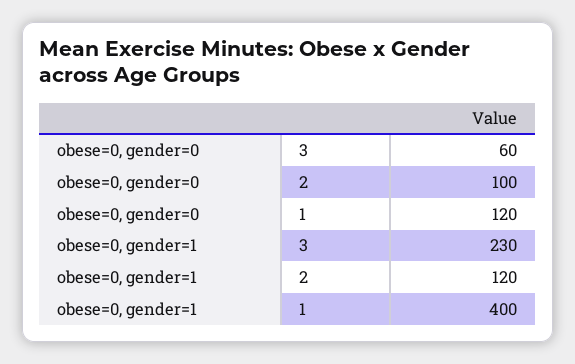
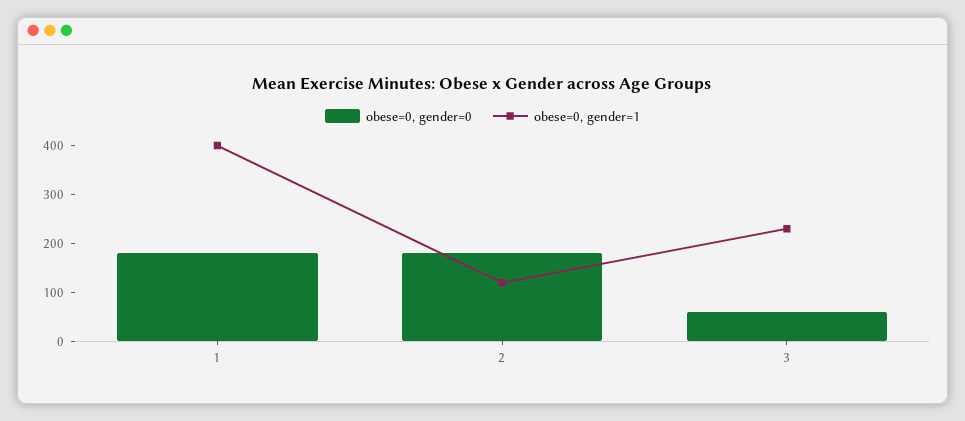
obese=0, gender=0, 2: 100 -> 180
obese=0, gender=0, 1: 120 -> 180

